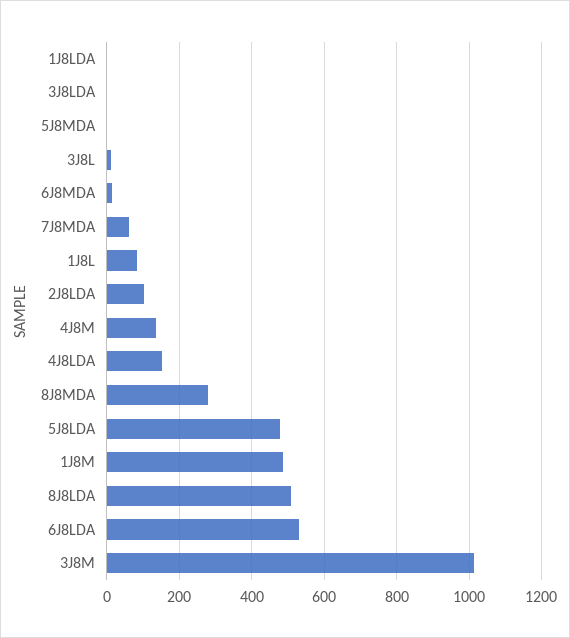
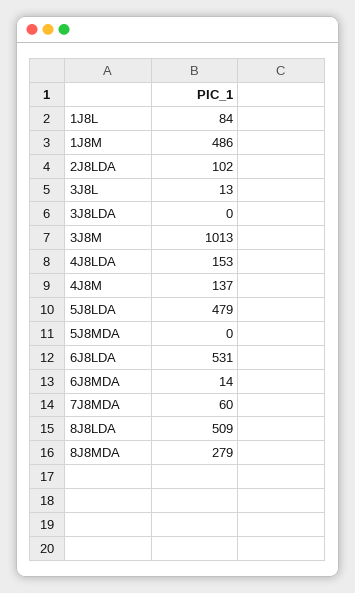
1J8LDA: 0 -> none

